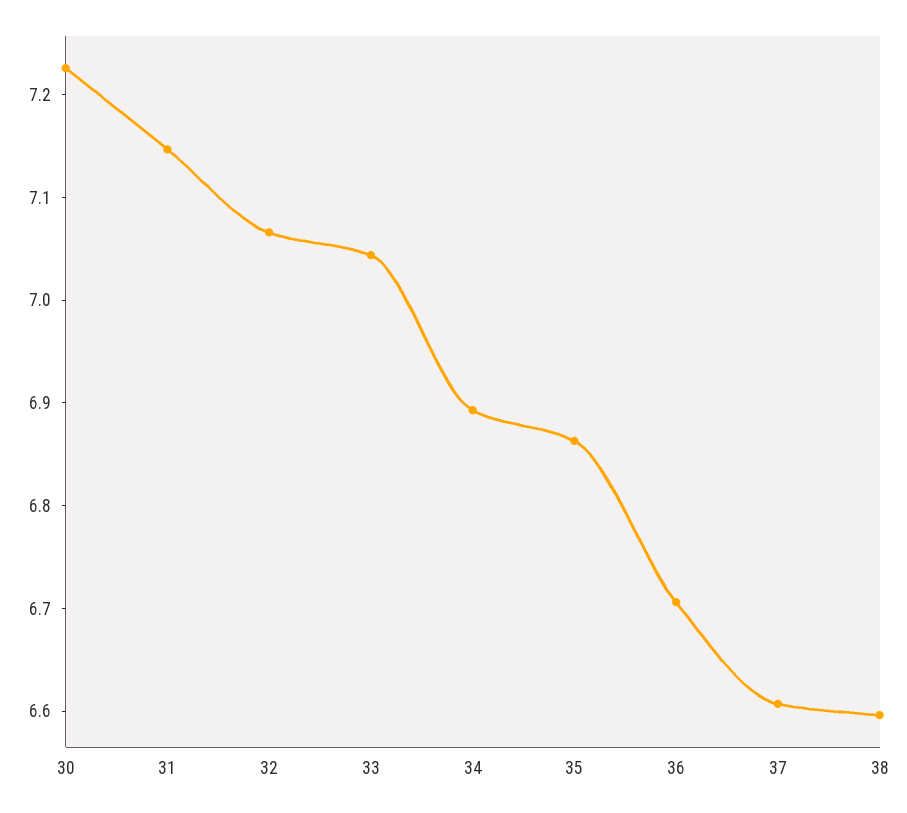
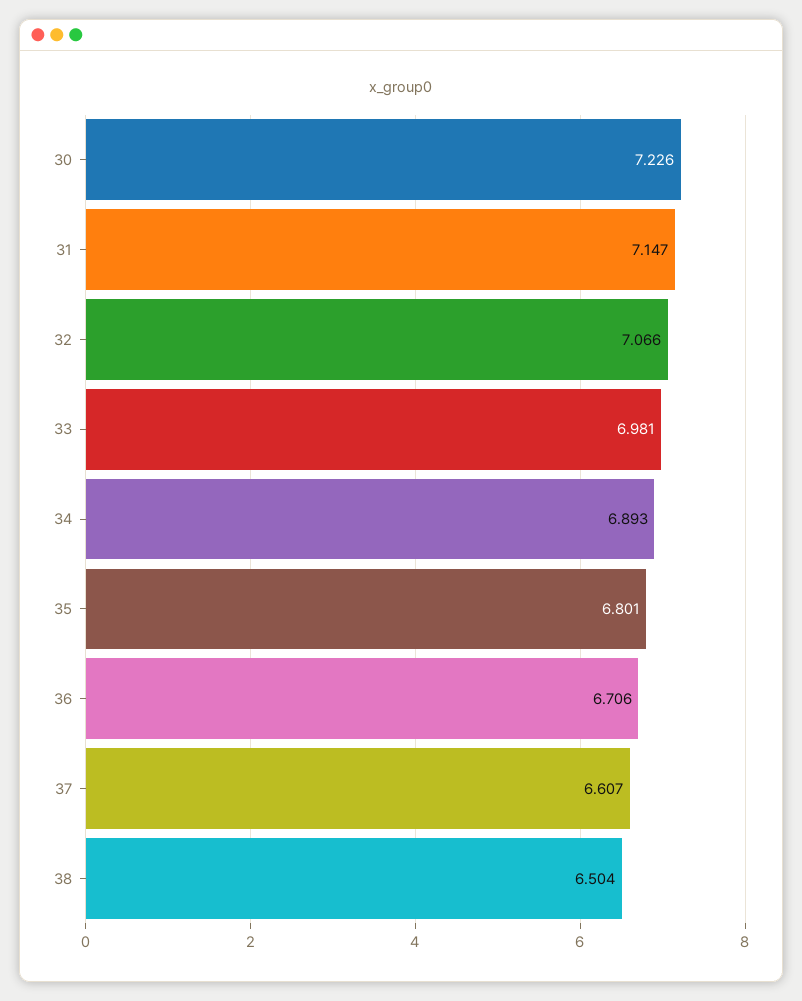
33: 7.04 -> 6.981
35: 6.86 -> 6.801
38: 6.6 -> 6.504

